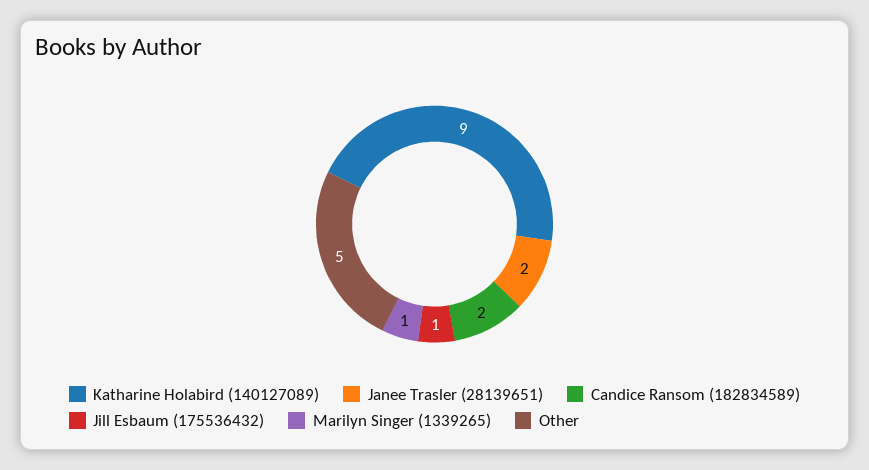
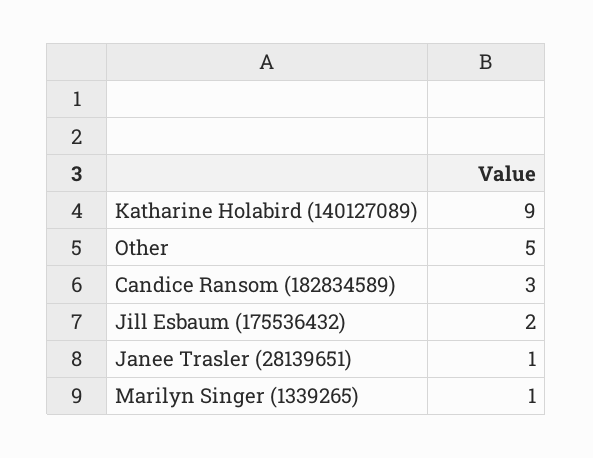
Janee Trasler (28139651): 2 -> 1
Candice Ransom (182834589): 2 -> 3
Jill Esbaum (175536432): 1 -> 2

